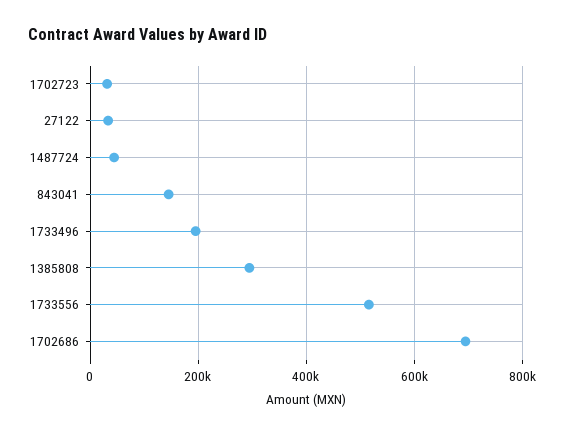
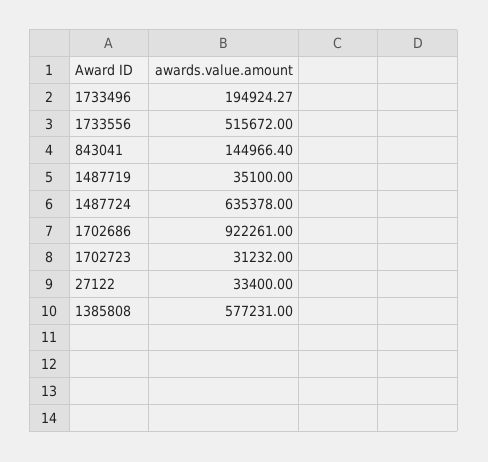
1487724: 40000 -> 635378
1385808: 300000 -> 577231
1702686: 700000 -> 922261
1487719: none -> 35100

